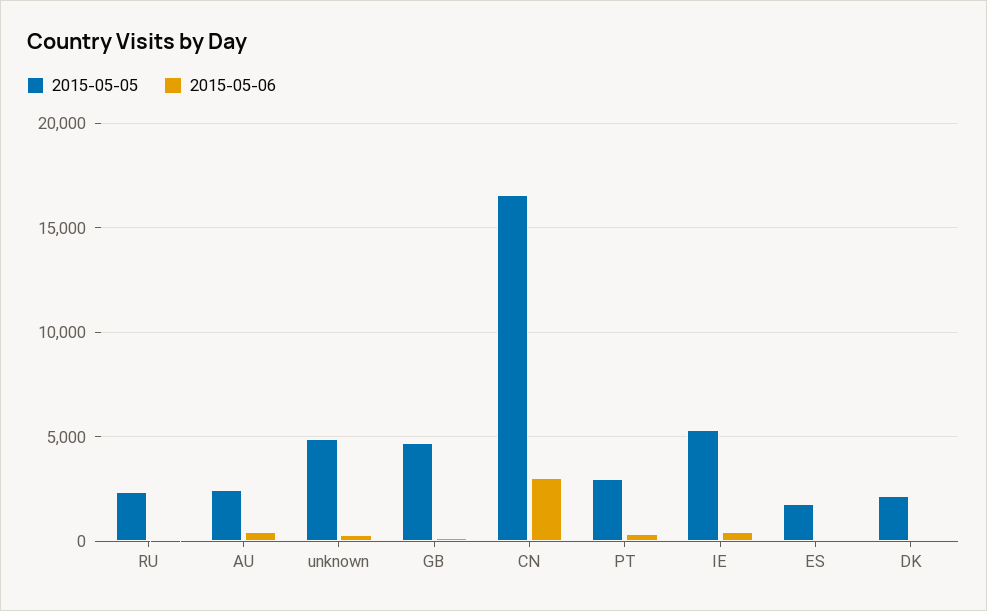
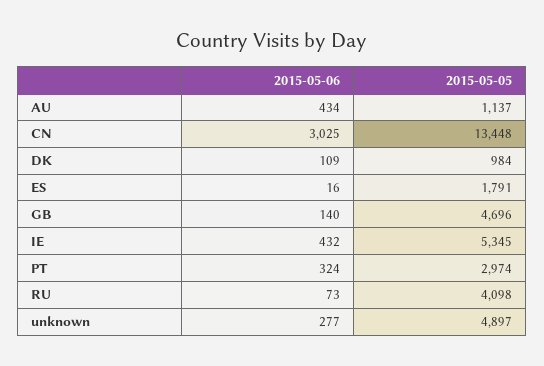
2015-05-05, RU: 2500 -> 4098
2015-05-05, AU: 2500 -> 1137
2015-05-05, CN: 16500 -> 13448
2015-05-05, DK: 2000 -> 984

